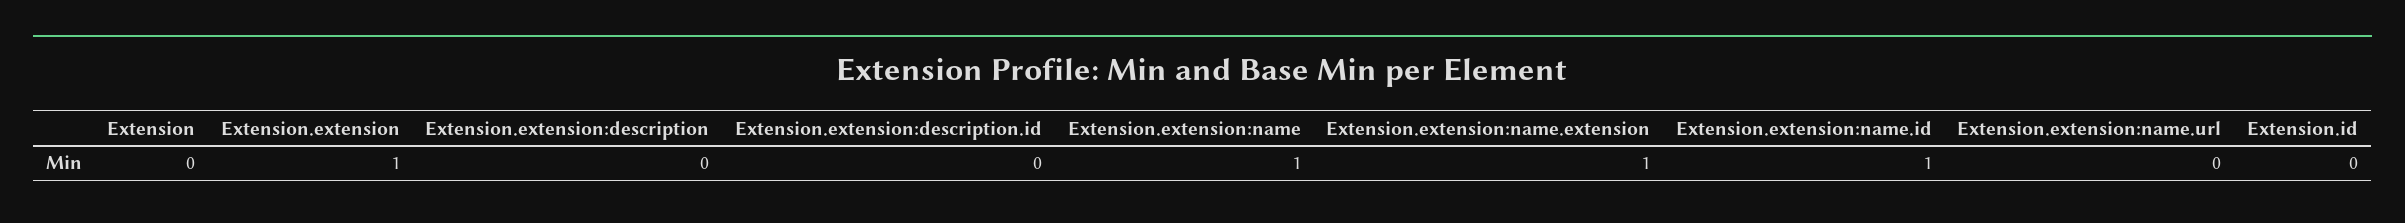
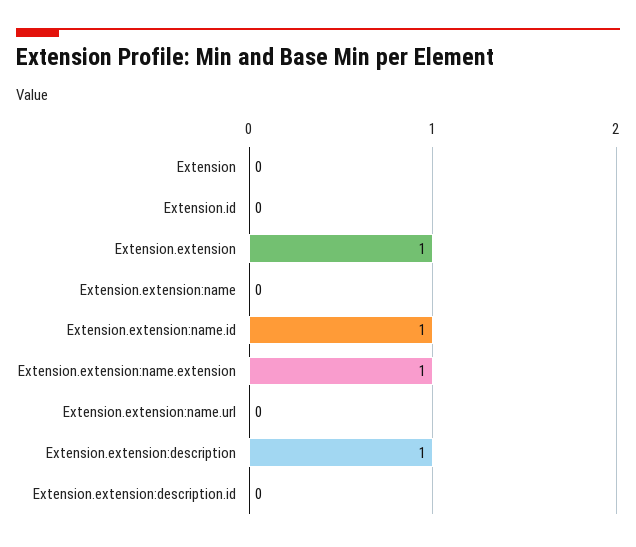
Extension.extension:description: 0 -> 1
Extension.extension:name: 1 -> 0

